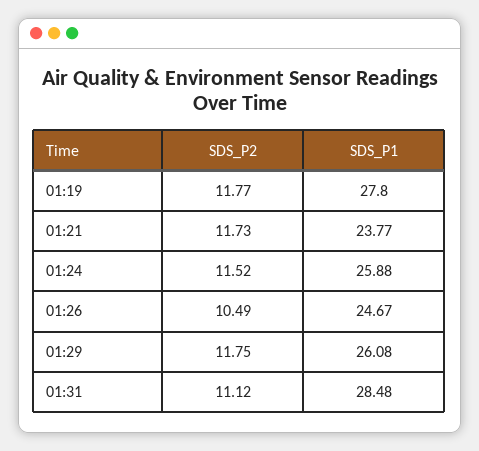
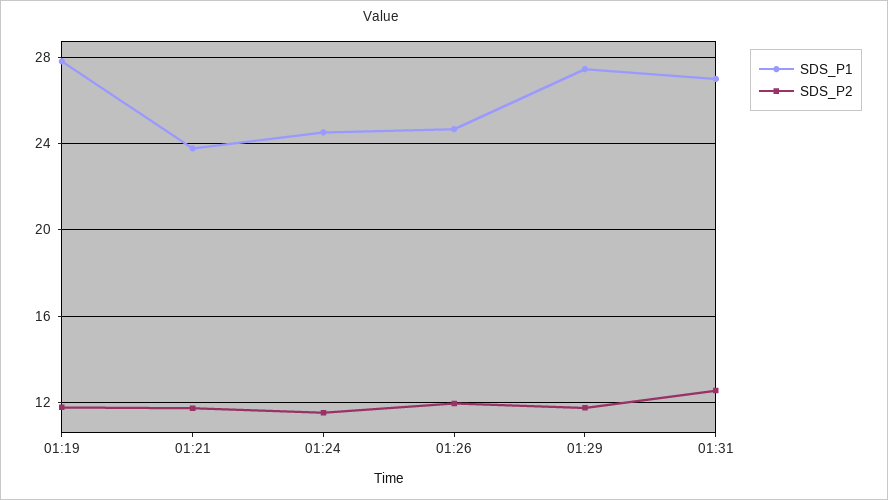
SDS_P1, 01:24: 25.88 -> 24.5
SDS_P2, 01:26: 10.49 -> 12
SDS_P1, 01:29: 26.08 -> 27.5
SDS_P2, 01:31: 11.12 -> 12.5
SDS_P1, 01:31: 28.48 -> 27

